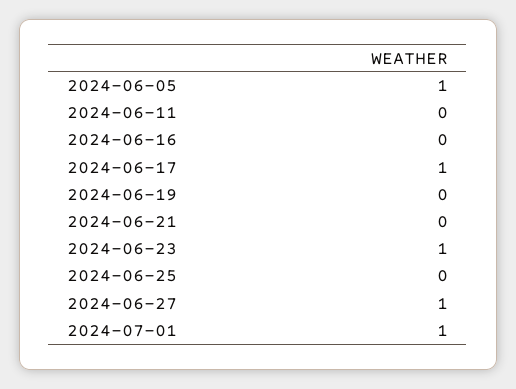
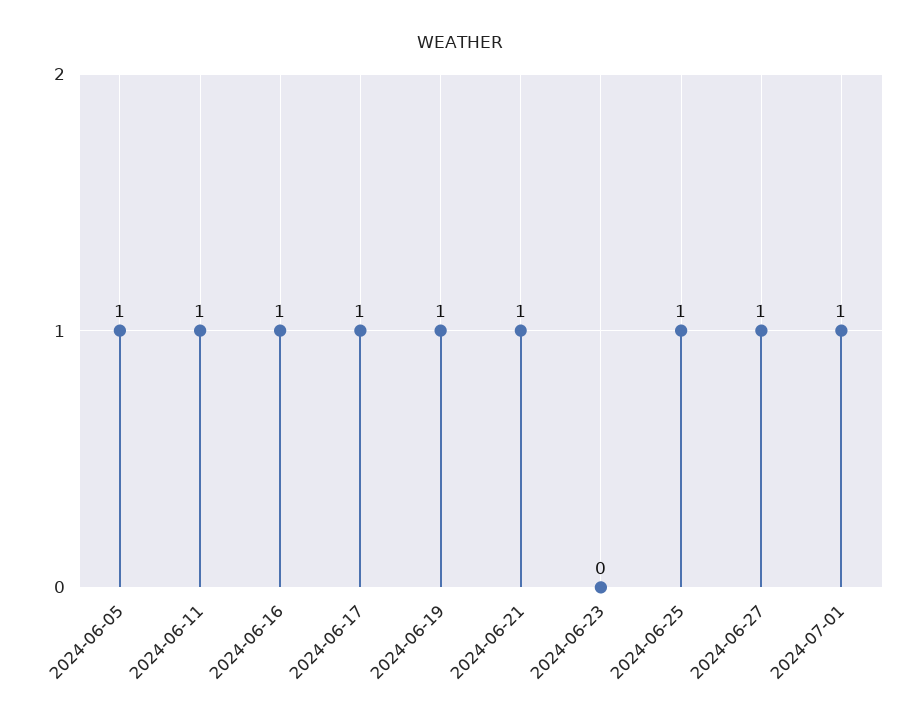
2024-06-11: 0 -> 1
2024-06-16: 0 -> 1
2024-06-19: 0 -> 1
2024-06-21: 0 -> 1
2024-06-23: 1 -> 0
2024-06-25: 0 -> 1

